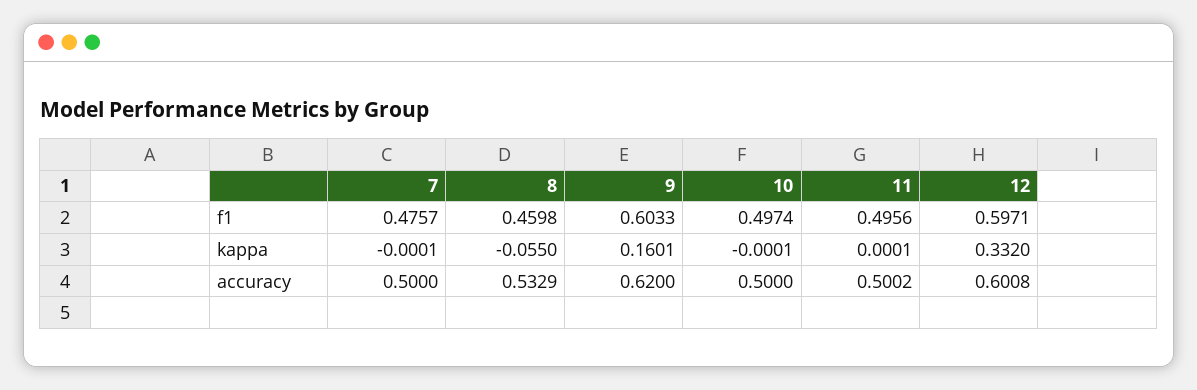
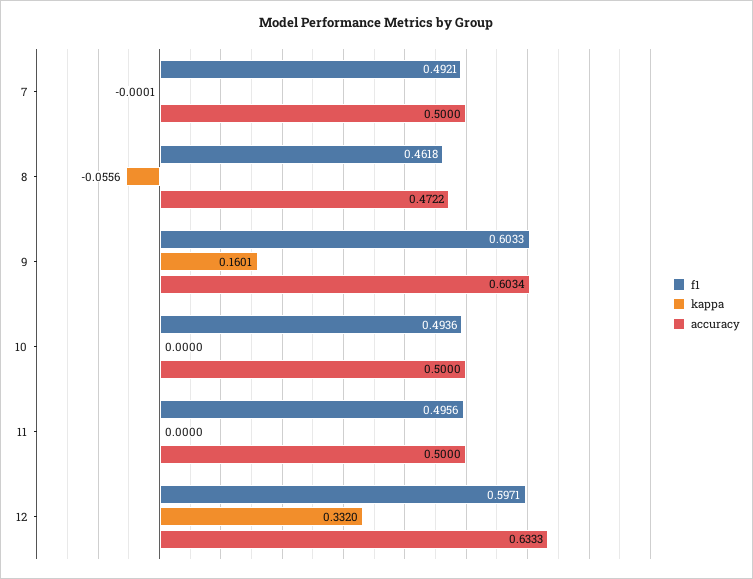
f1, 7: 0.4757 -> 0.4921
f1, 8: 0.4598 -> 0.4618
f1, 10: 0.4974 -> 0.4936
kappa, 8: -0.055 -> -0.0556
kappa, 10: -0.0001 -> 0
kappa, 11: 0.0001 -> 0
accuracy, 8: 0.5329 -> 0.4722
accuracy, 9: 0.62 -> 0.6034
accuracy, 11: 0.5002 -> 0.5
accuracy, 12: 0.6008 -> 0.6333

